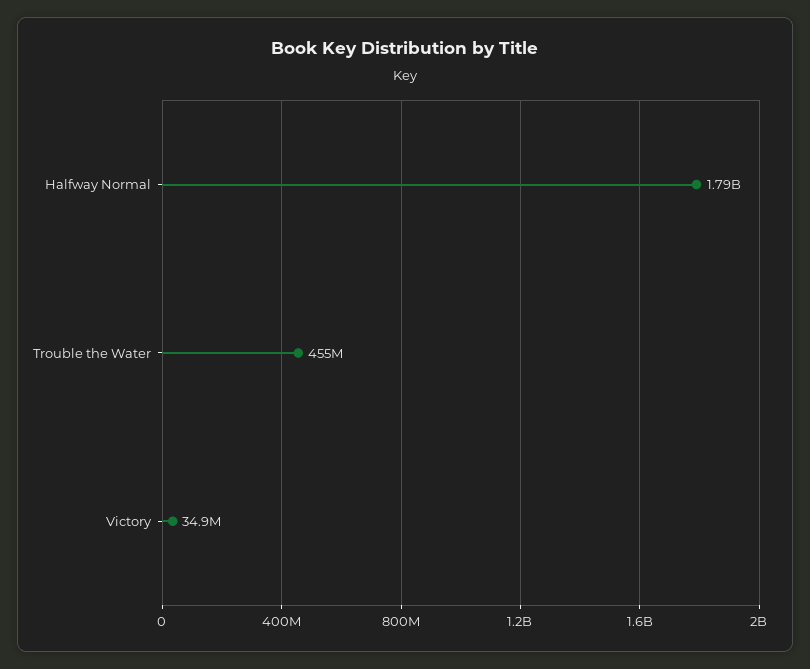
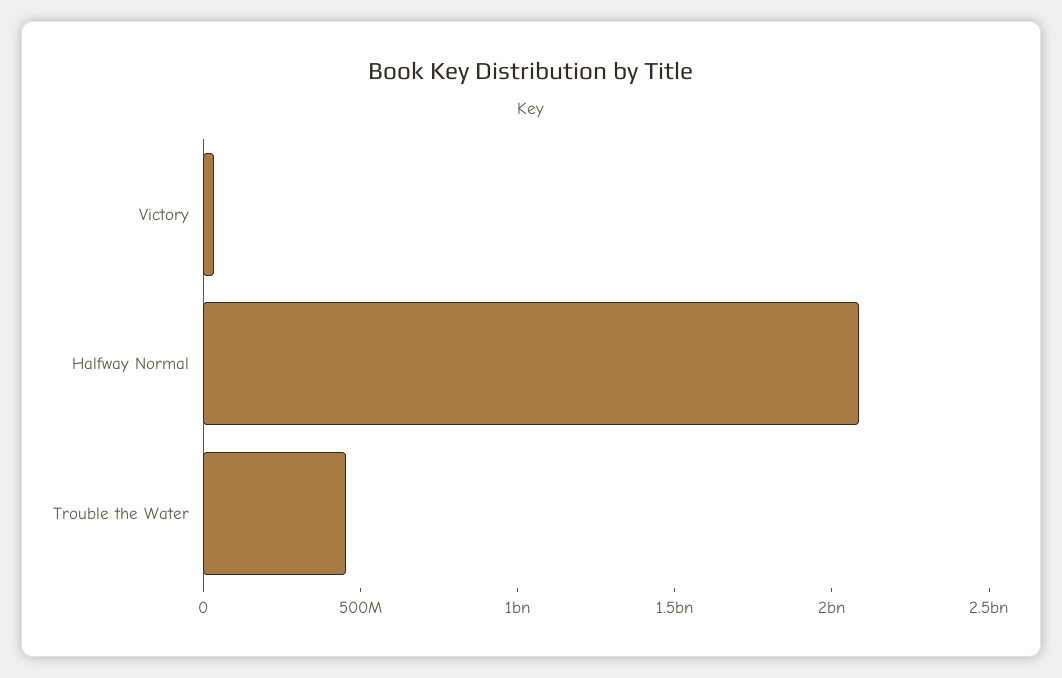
Halfway Normal: 1790000000 -> 2100000000

